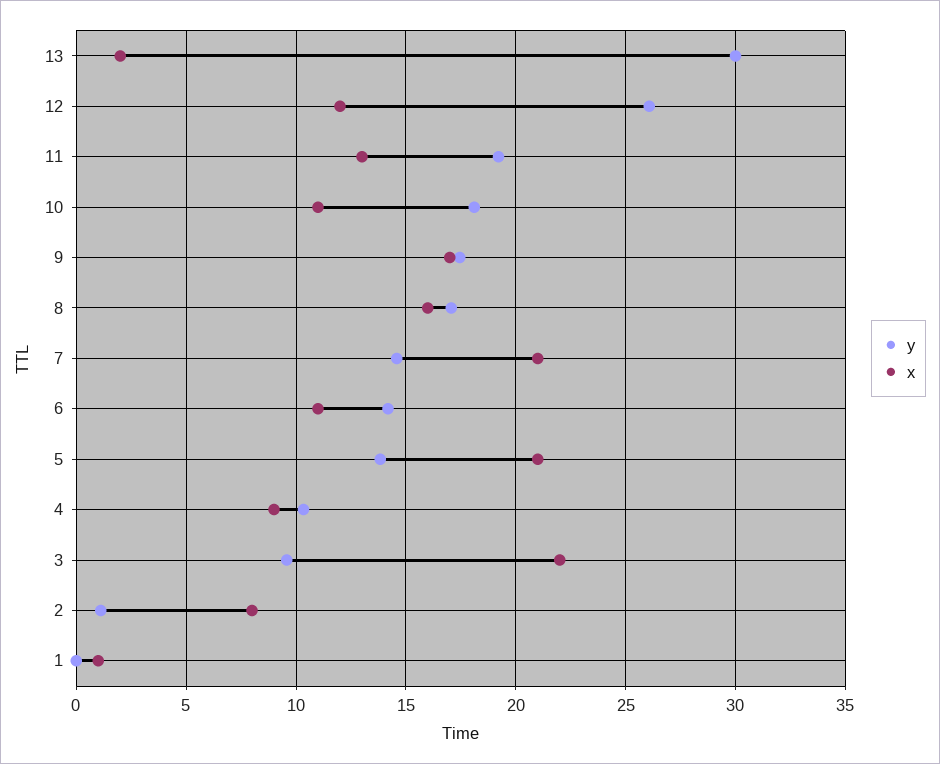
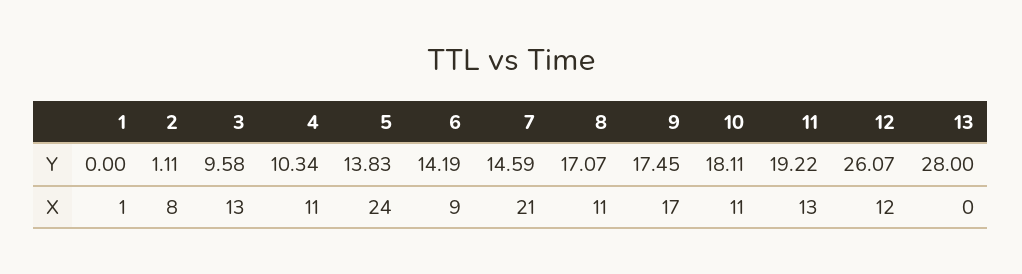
y, 13: 30 -> 28
x, 13: 2 -> 0
x, 8: 16 -> 11
x, 6: 11 -> 9
x, 5: 21 -> 24
x, 4: 9 -> 11
x, 3: 22 -> 13

